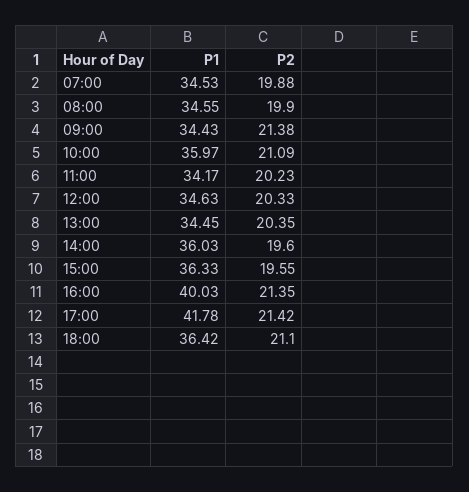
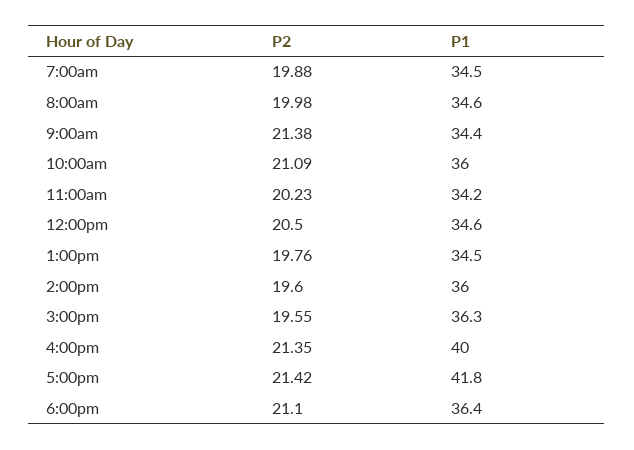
P2, 08:00: 19.9 -> 19.98
P2, 12:00: 20.33 -> 20.5
P2, 13:00: 20.35 -> 19.76

